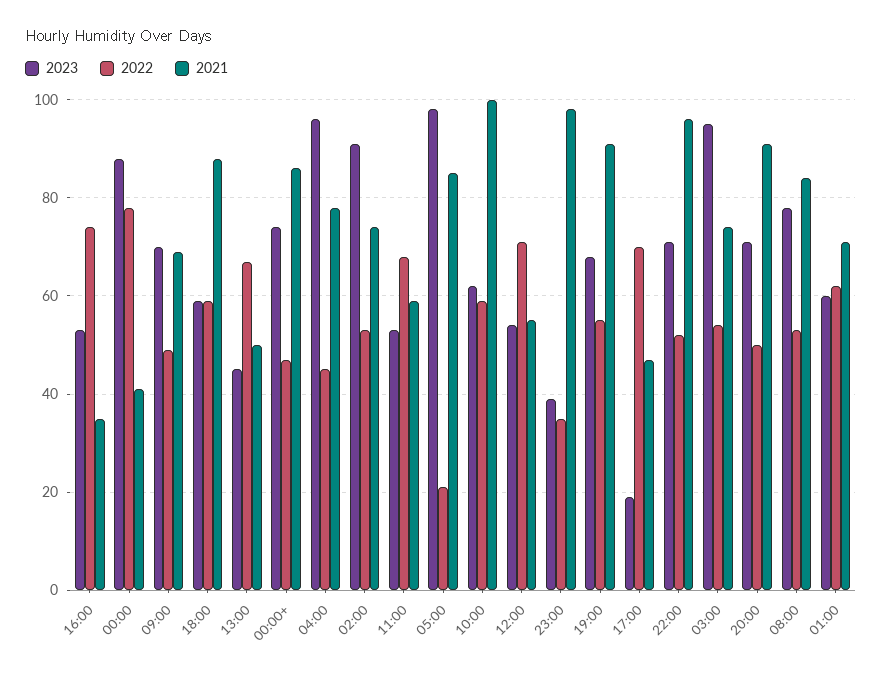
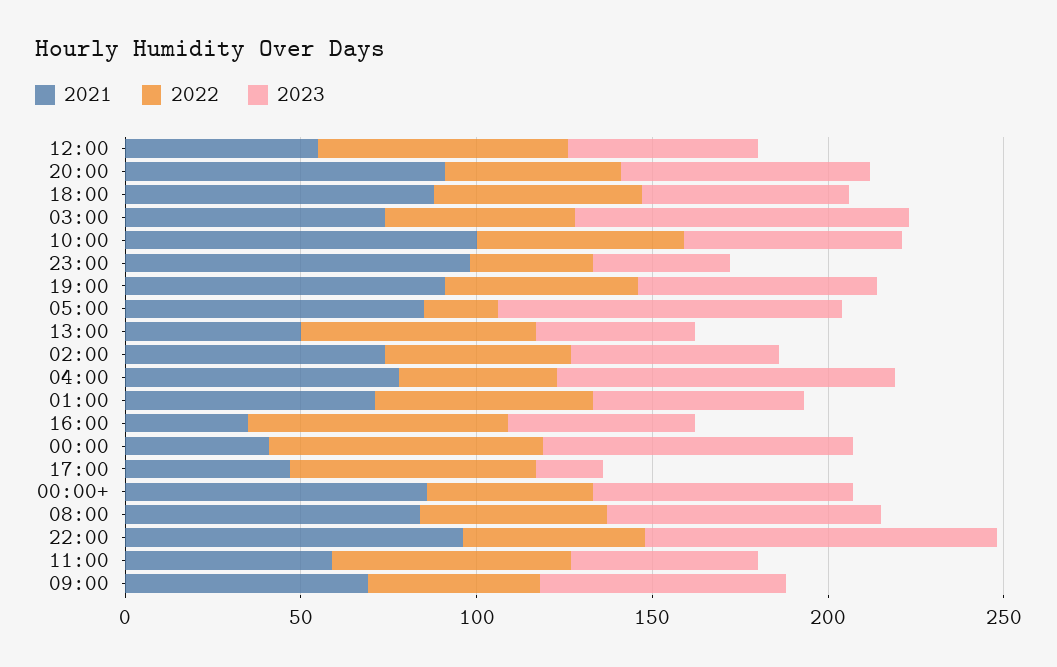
2023, 02:00: 90 -> 60
2023, 22:00: 70 -> 100

